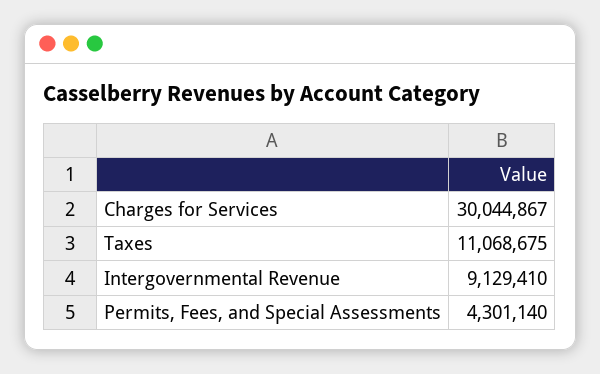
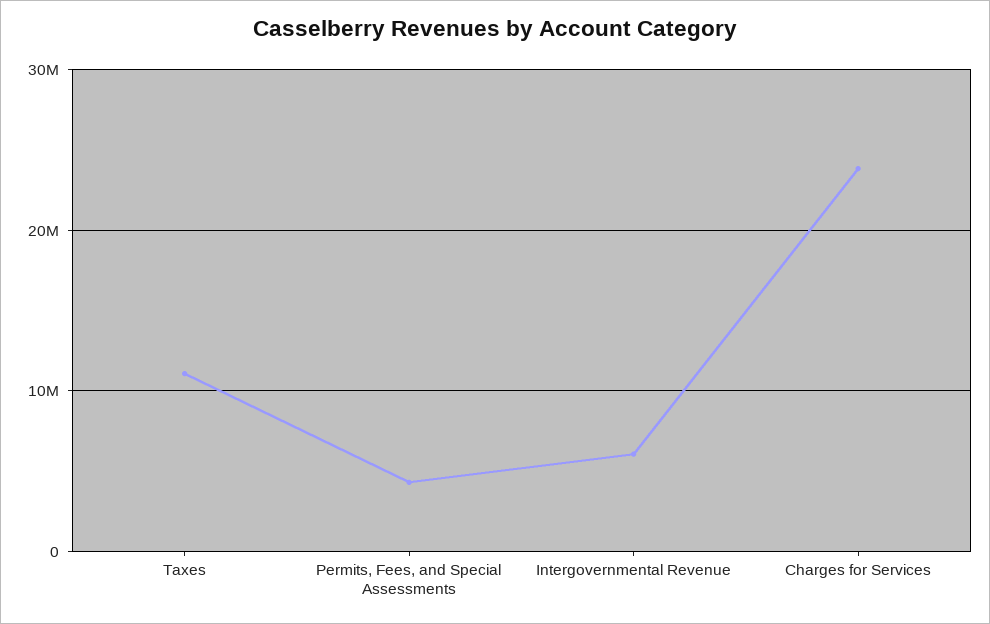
Charges for Services: 30044867 -> 24000000
Intergovernmental Revenue: 9129410 -> 6000000

